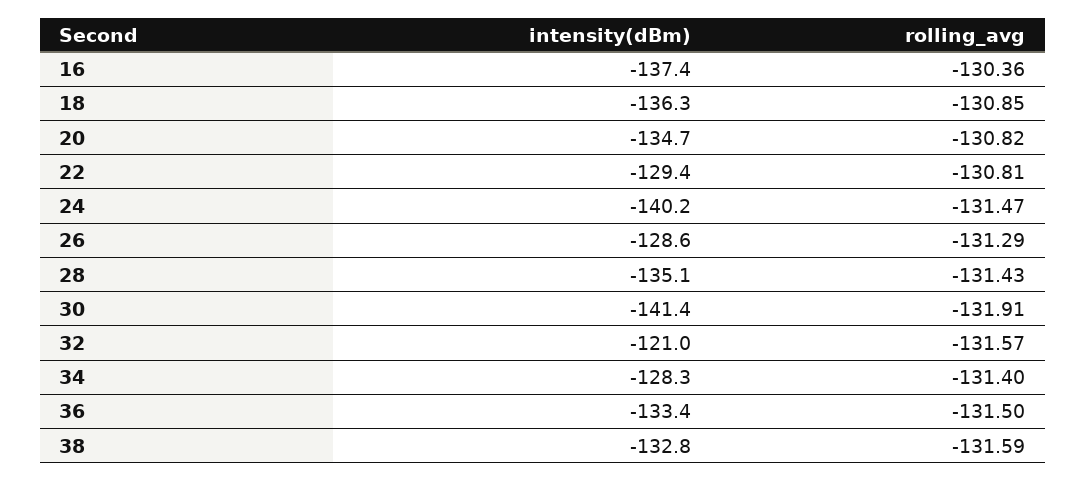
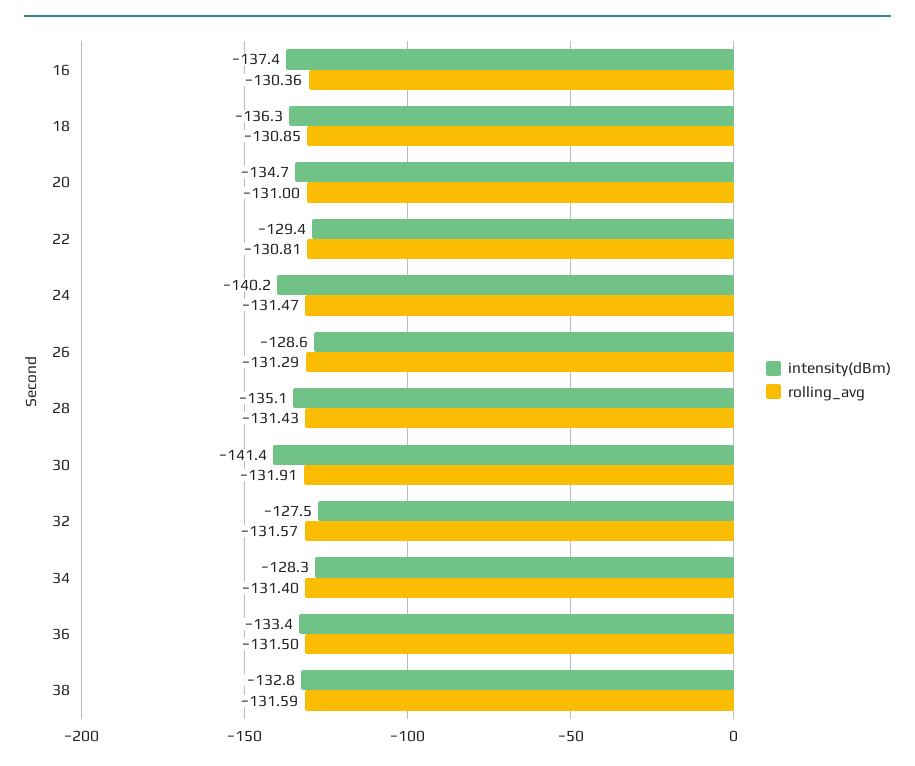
rolling_avg, 20: -130.82 -> -131
intensity(dBm), 32: -121 -> -127.5

